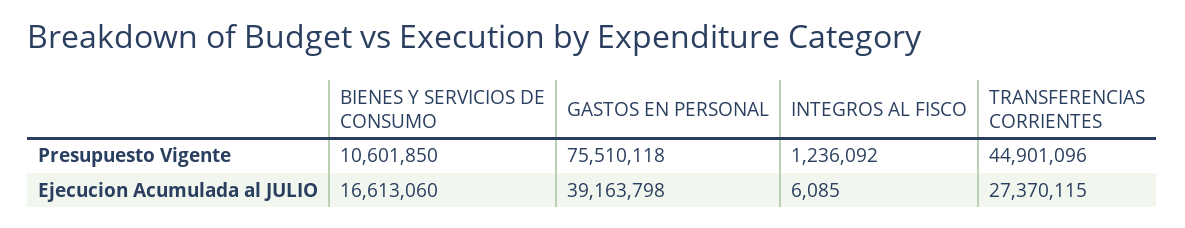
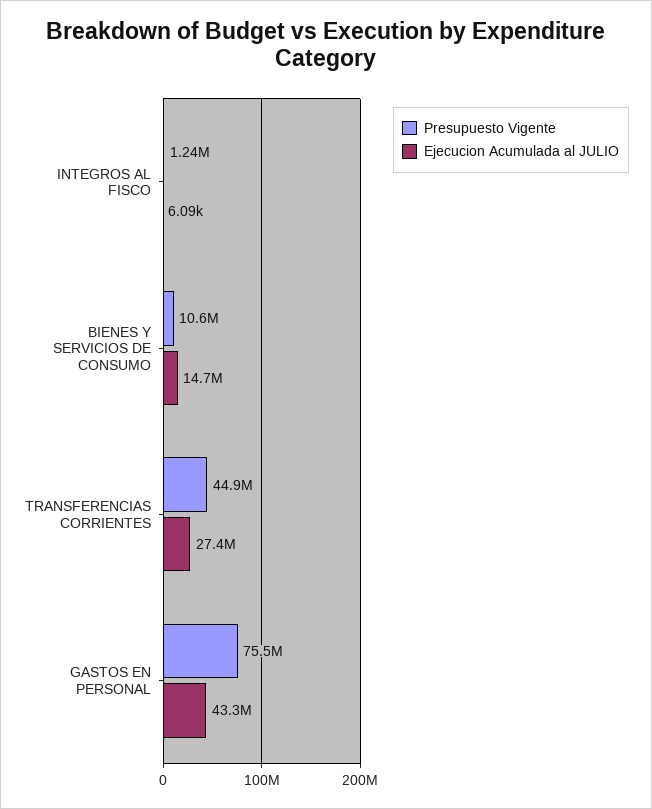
Ejecucion Acumulada al JULIO, BIENES Y SERVICIOS DE CONSUMO: 16613060 -> 14700000
Ejecucion Acumulada al JULIO, GASTOS EN PERSONAL: 39163798 -> 43300000

